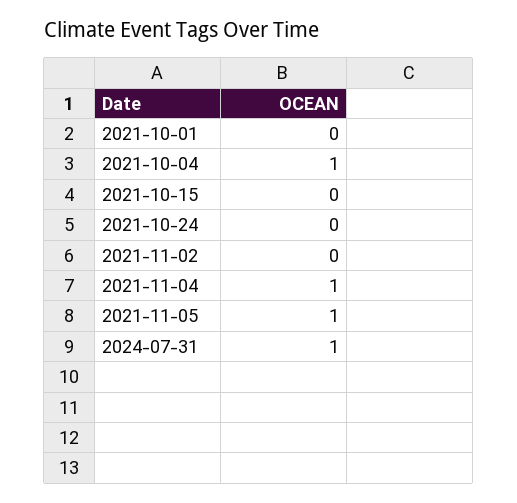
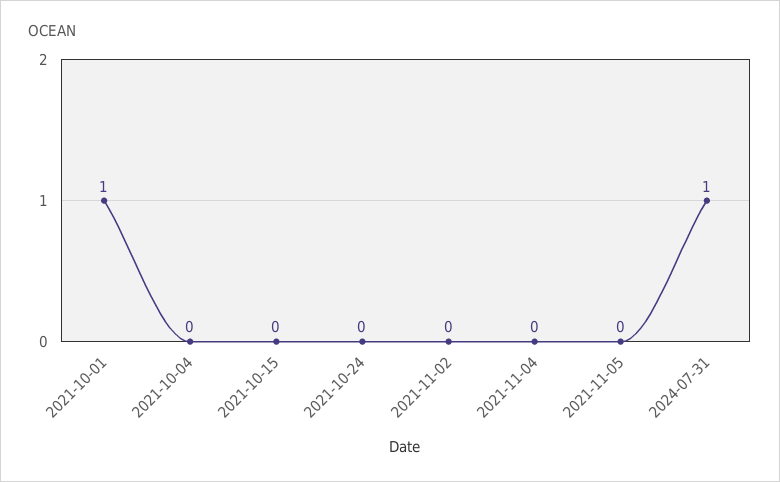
2021-10-01: 0 -> 1
2021-10-04: 1 -> 0
2021-11-04: 1 -> 0
2021-11-05: 1 -> 0

